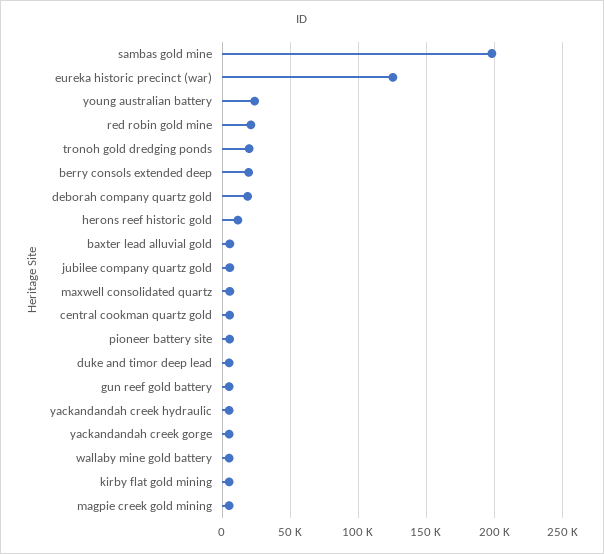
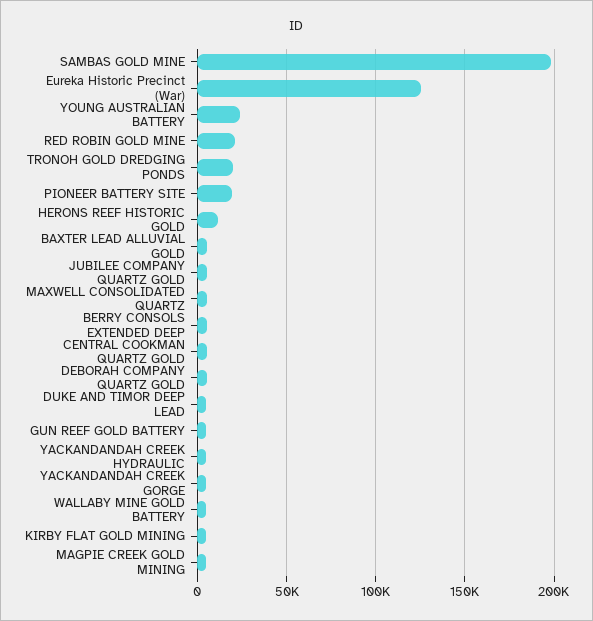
berry consols extended deep: 20000 -> 5000
deborah company quartz gold: 20000 -> 5000
pioneer battery site: 5000 -> 20000

